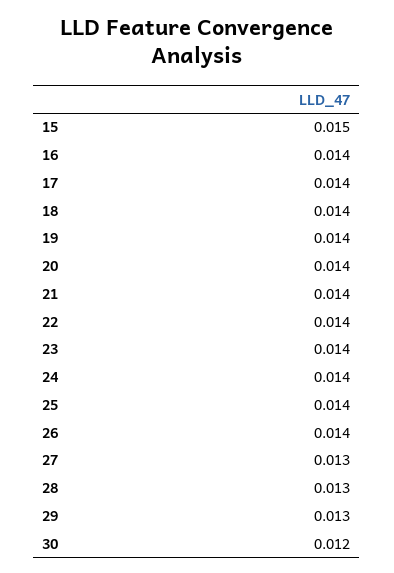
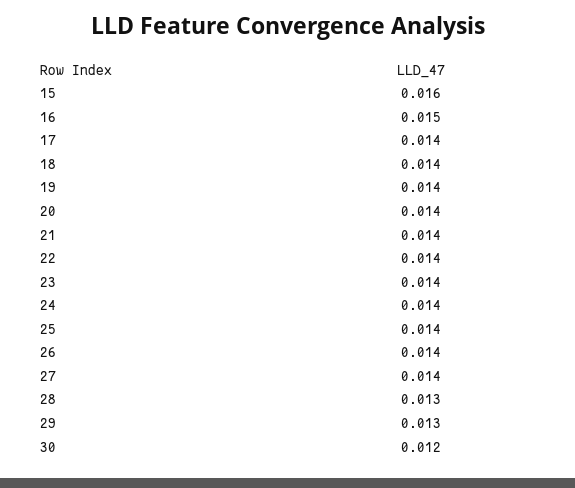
15: 0.015 -> 0.016
16: 0.014 -> 0.015
27: 0.013 -> 0.014

